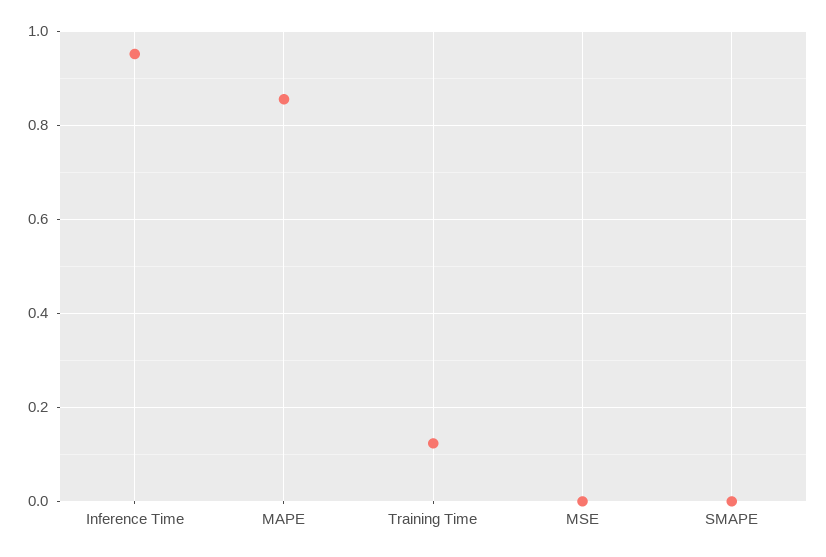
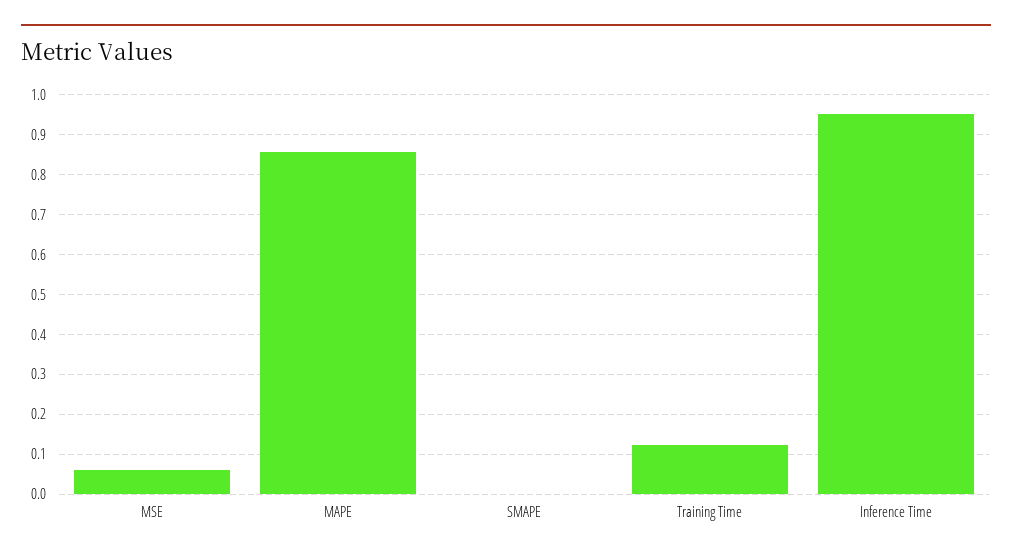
MSE: 0 -> 0.06

